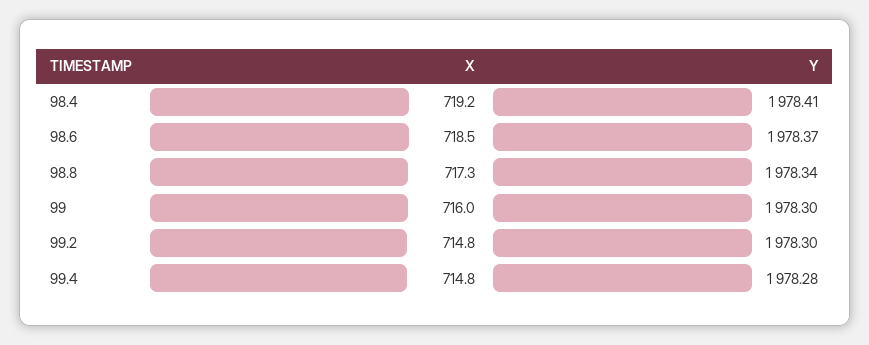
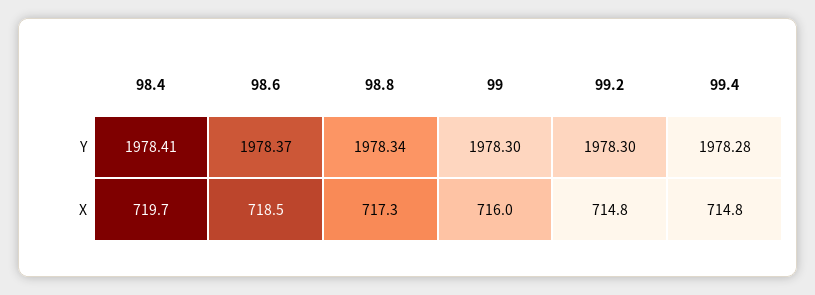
X, 98.4: 719.2 -> 719.7

